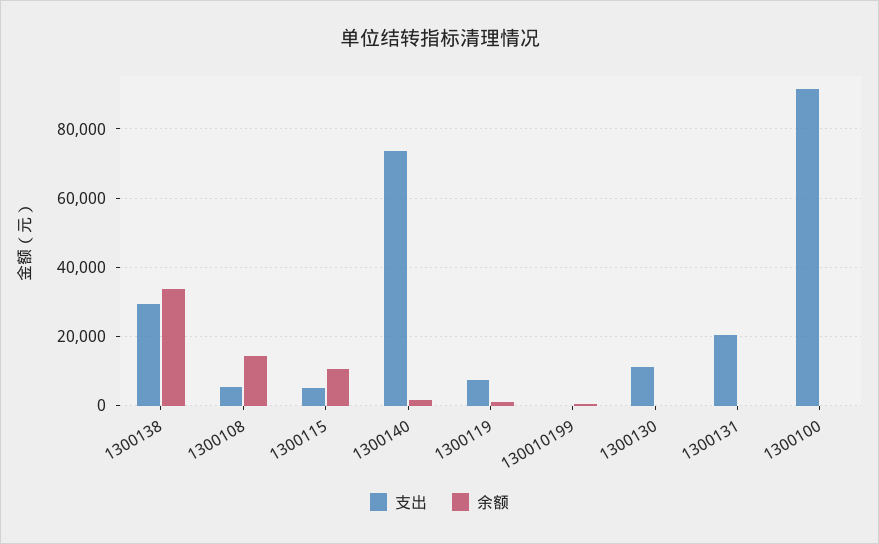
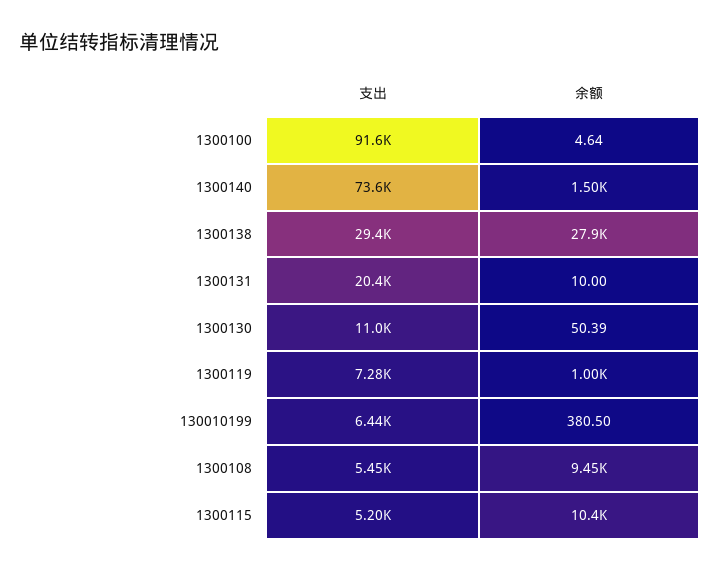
余额, 1300138: 34000 -> 27900
余额, 1300108: 14000 -> 9450
支出, 130010199: 0 -> 6440

